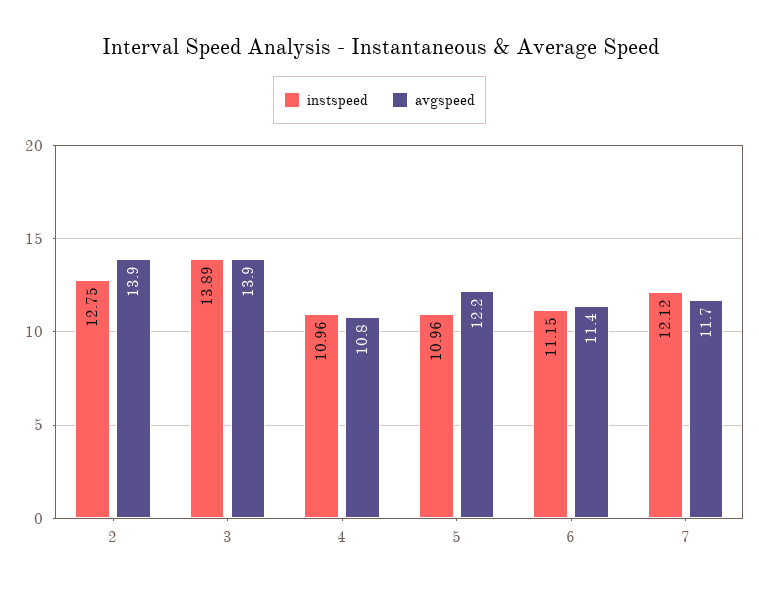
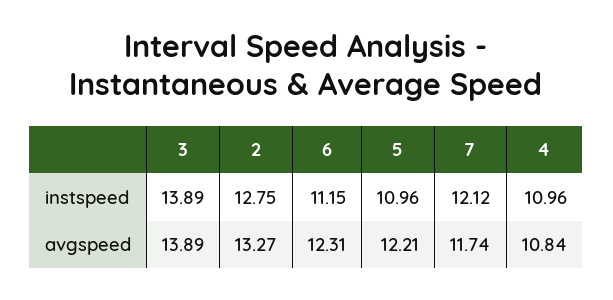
avgspeed, 2: 13.9 -> 13.27
avgspeed, 6: 11.4 -> 12.31

